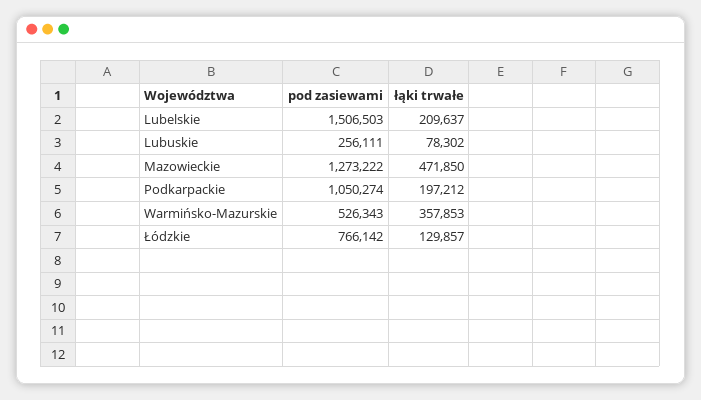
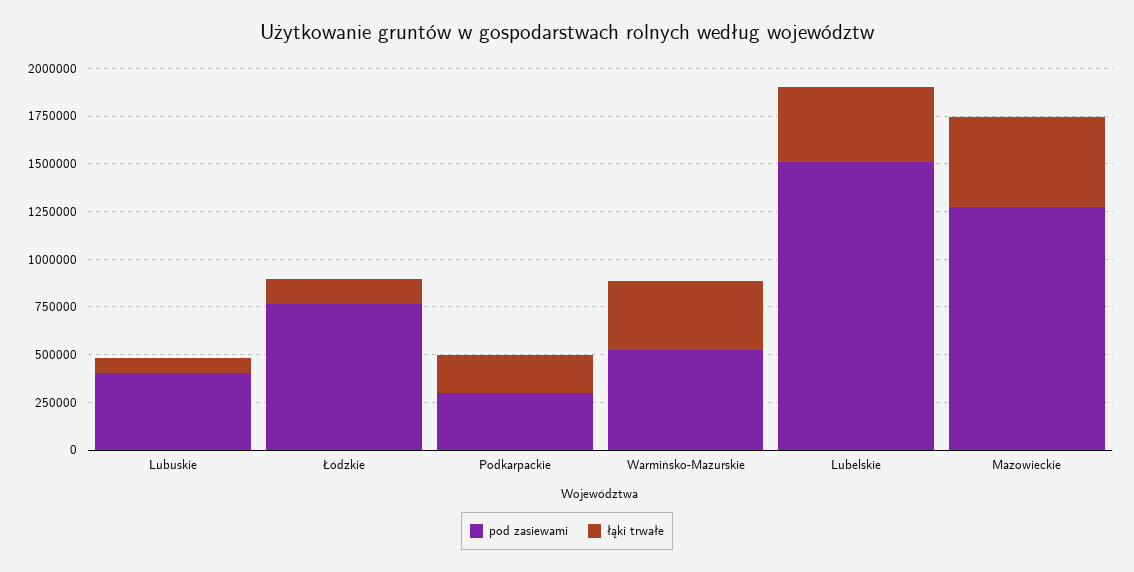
łąki trwałe, Lubelskie: 209637 -> 400000
pod zasiewami, Lubuskie: 256111 -> 400000
pod zasiewami, Podkarpackie: 1050274 -> 300000

